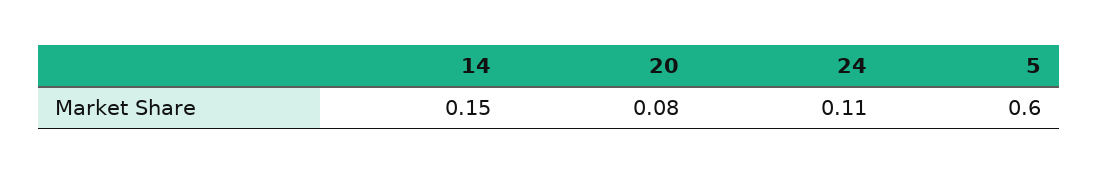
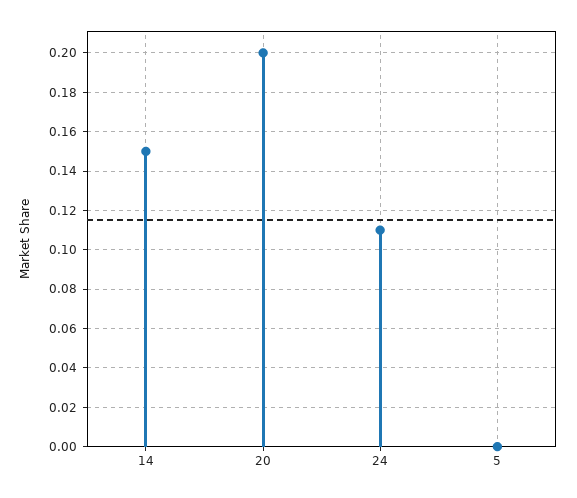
20: 0.08 -> 0.2
5: 0.6 -> 0

